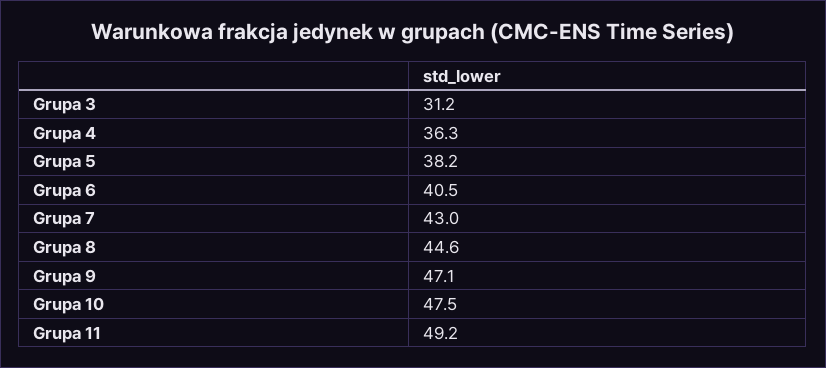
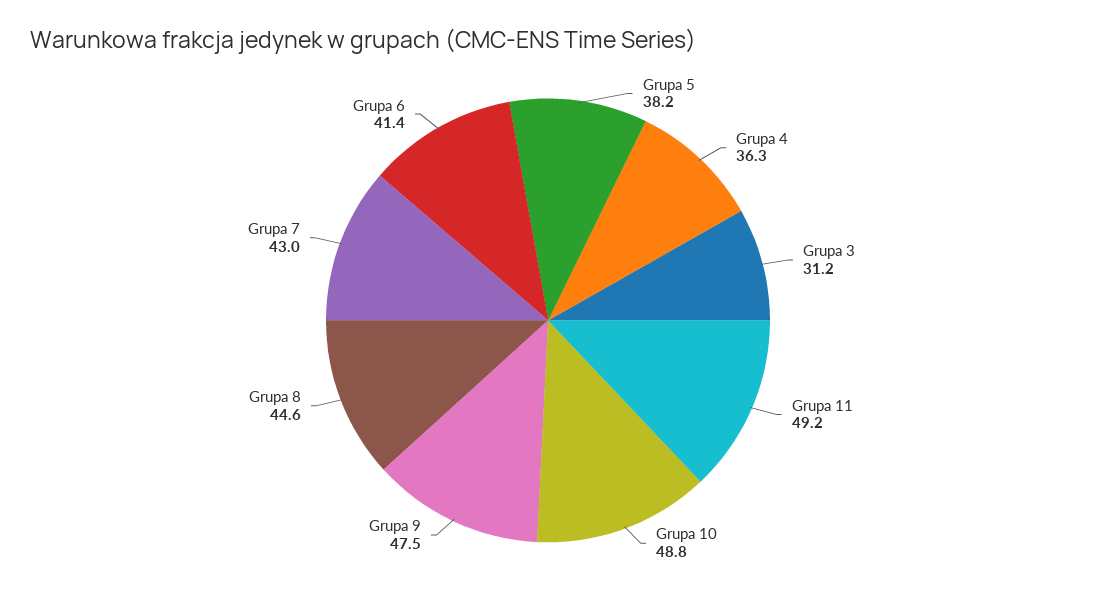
Grupa 6: 40.5 -> 41.4
Grupa 9: 47.1 -> 47.5
Grupa 10: 47.5 -> 48.8

